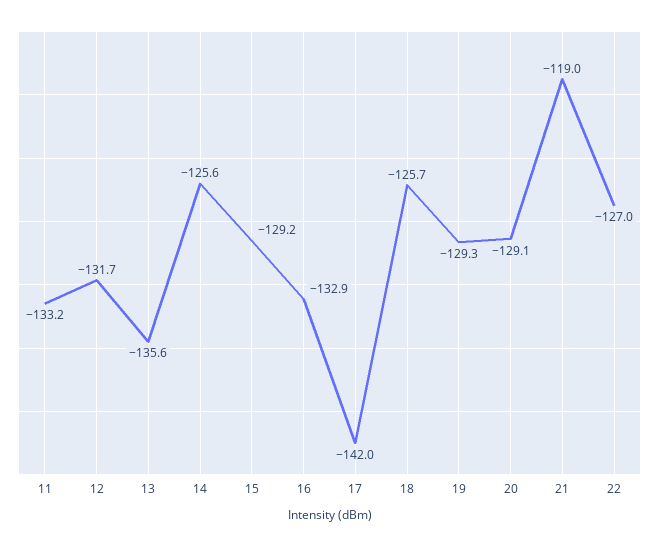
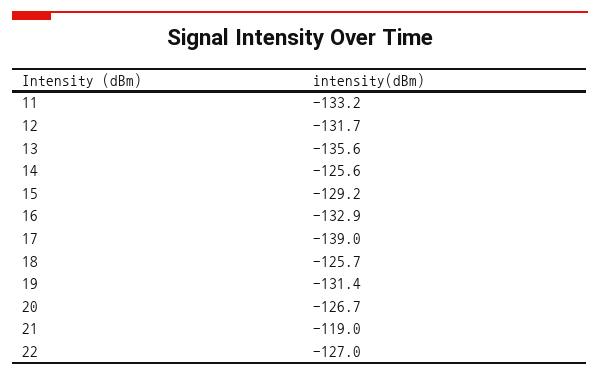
17: -142 -> -139
19: -129.3 -> -131.4
20: -129.1 -> -126.7

